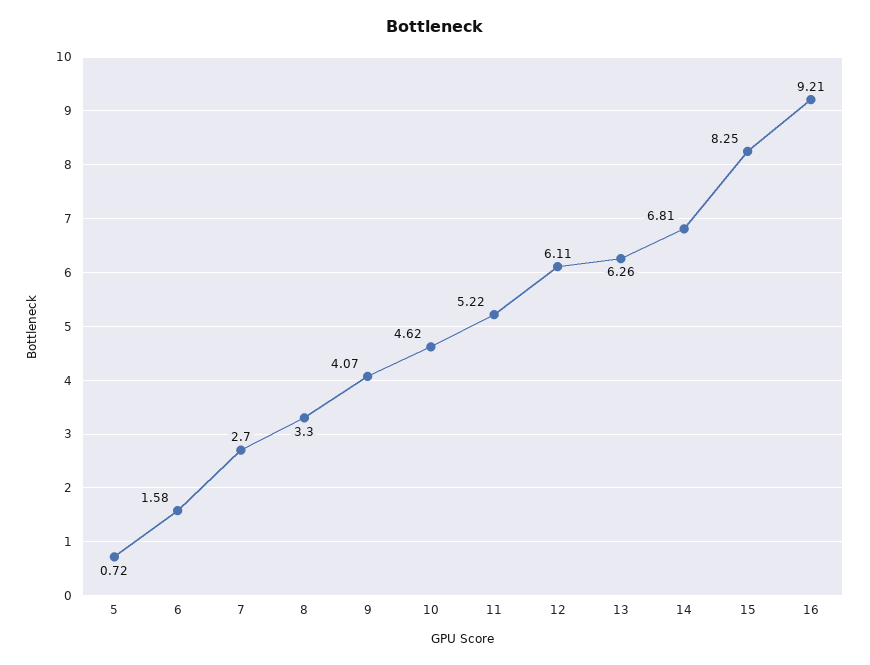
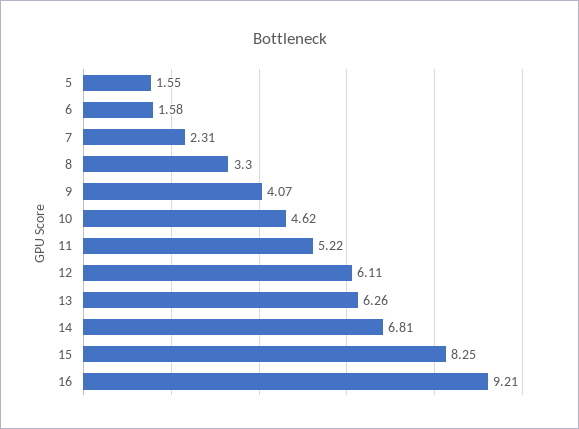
5: 0.72 -> 1.55
7: 2.7 -> 2.31

